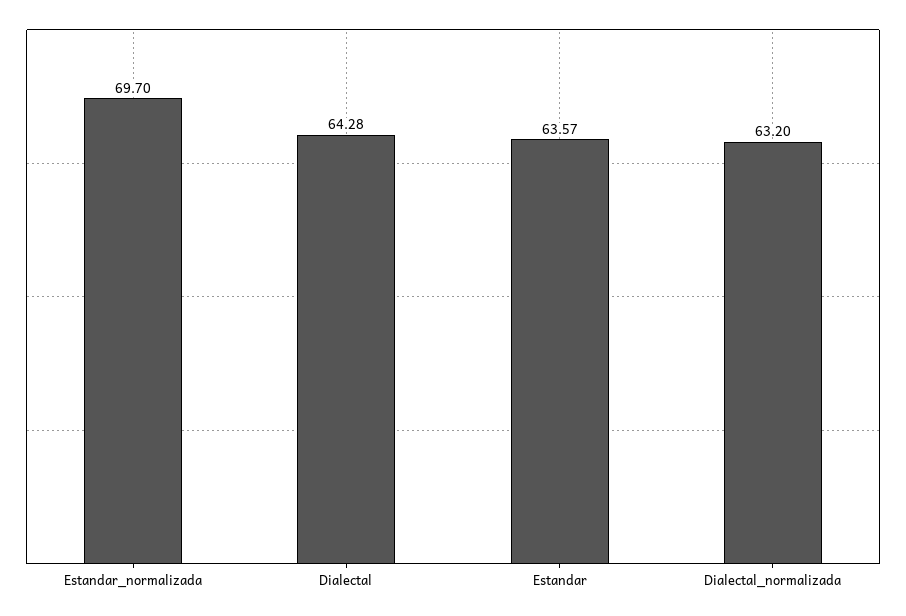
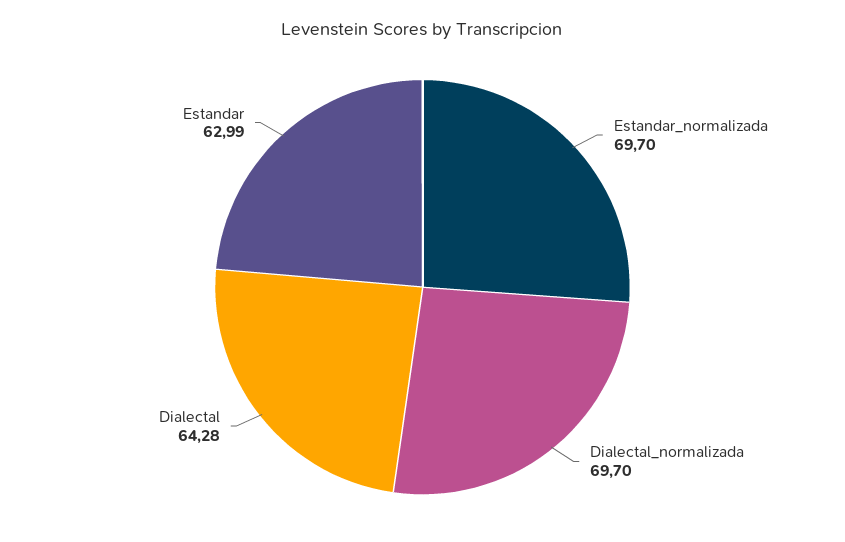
Estandar: 63.57 -> 62.99
Dialectal_normalizada: 63.2 -> 69.7

